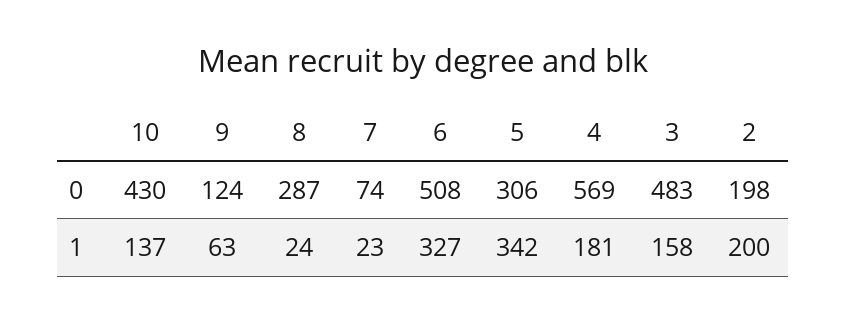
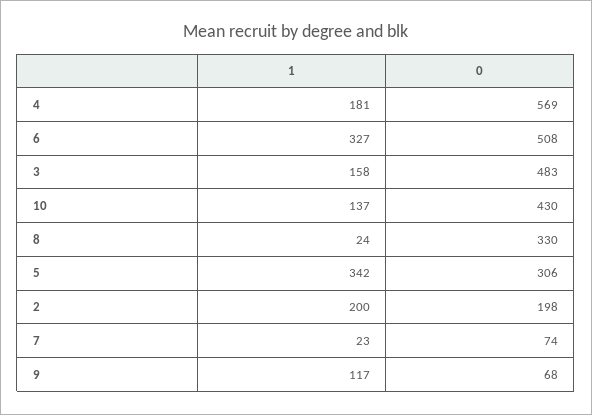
9, 0: 124 -> 68
8, 0: 287 -> 330
9, 1: 63 -> 117

